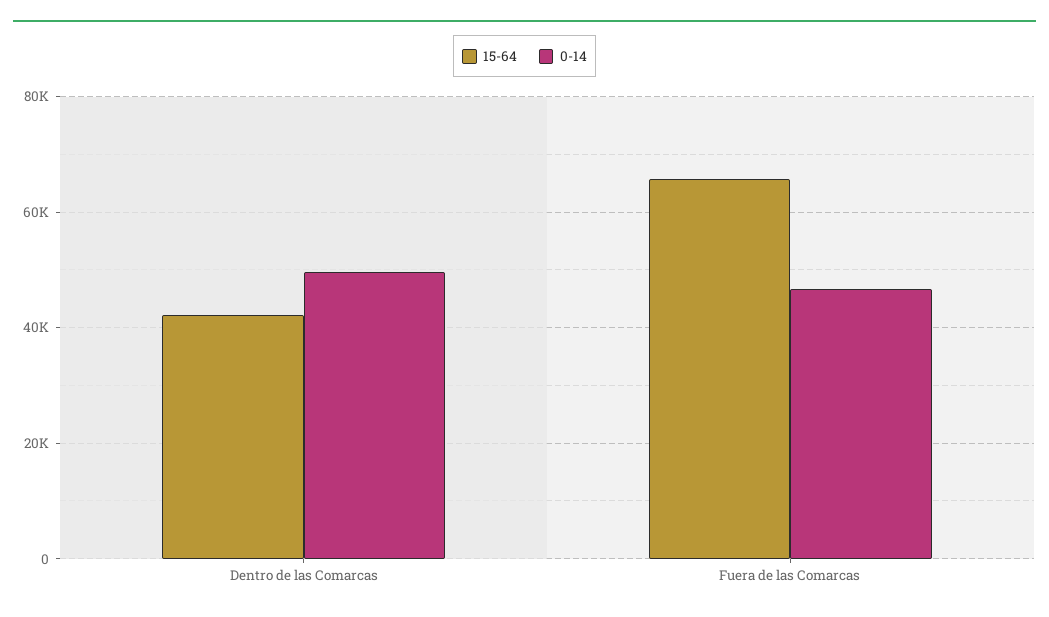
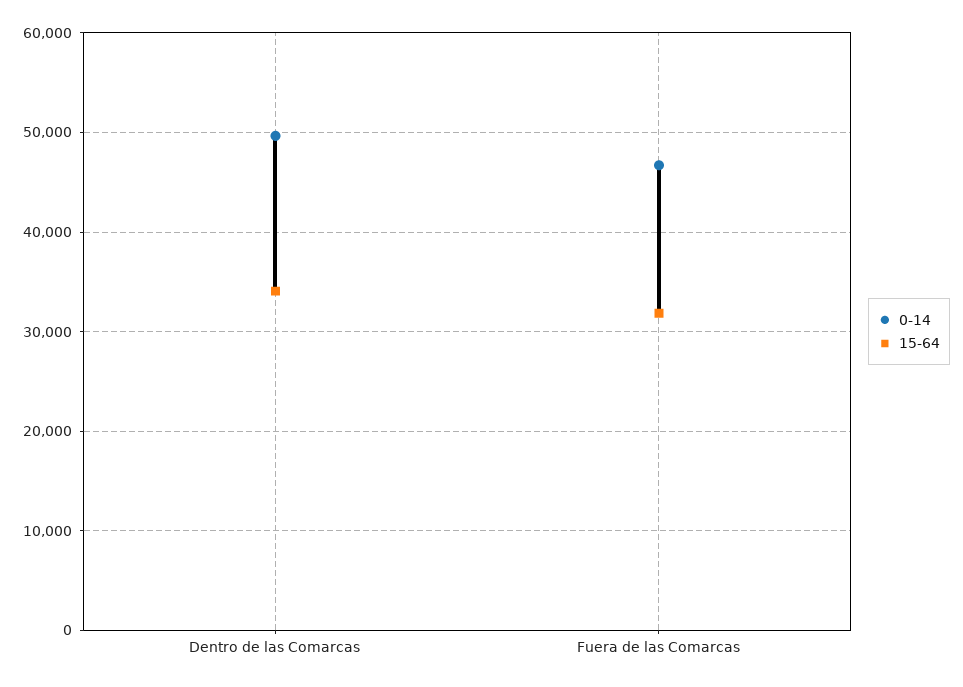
15-64, Dentro de las Comarcas: 42000 -> 34000
15-64, Fuera de las Comarcas: 66000 -> 32000

